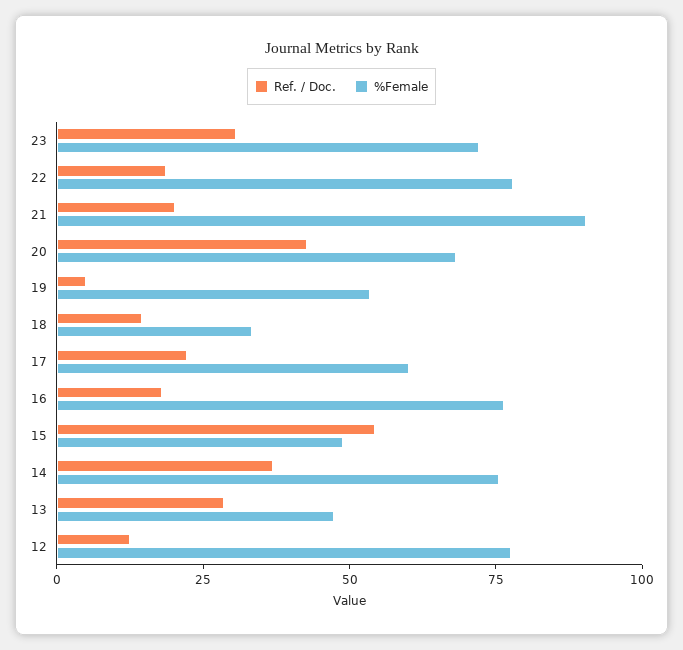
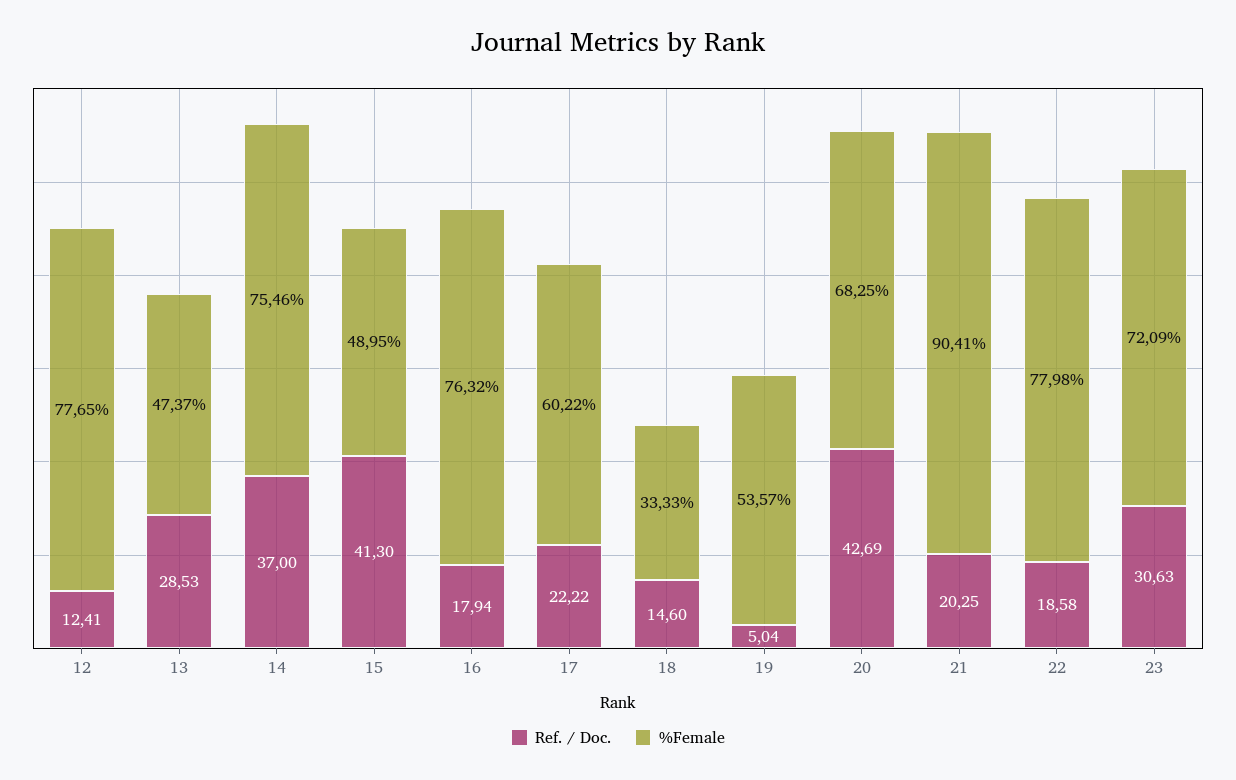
Ref. / Doc., 15: 55 -> 41.3

